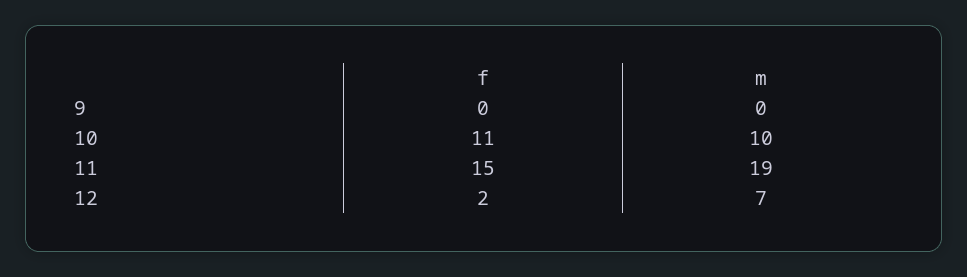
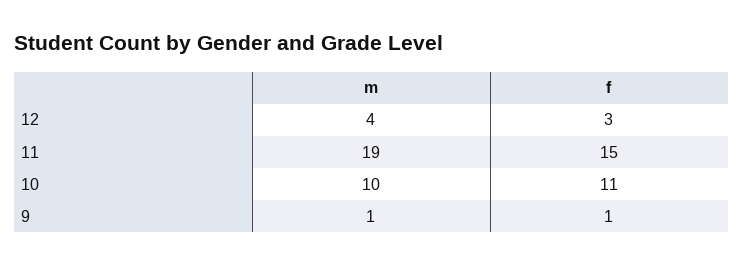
f, 9: 0 -> 1
m, 9: 0 -> 1
f, 12: 2 -> 3
m, 12: 7 -> 4

